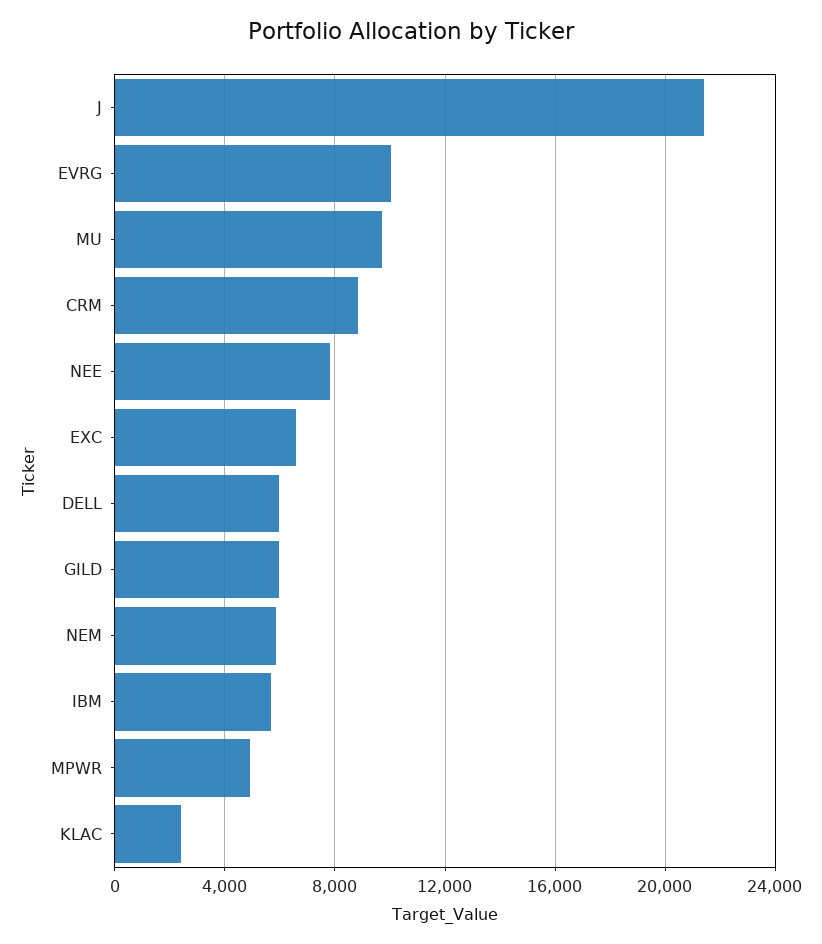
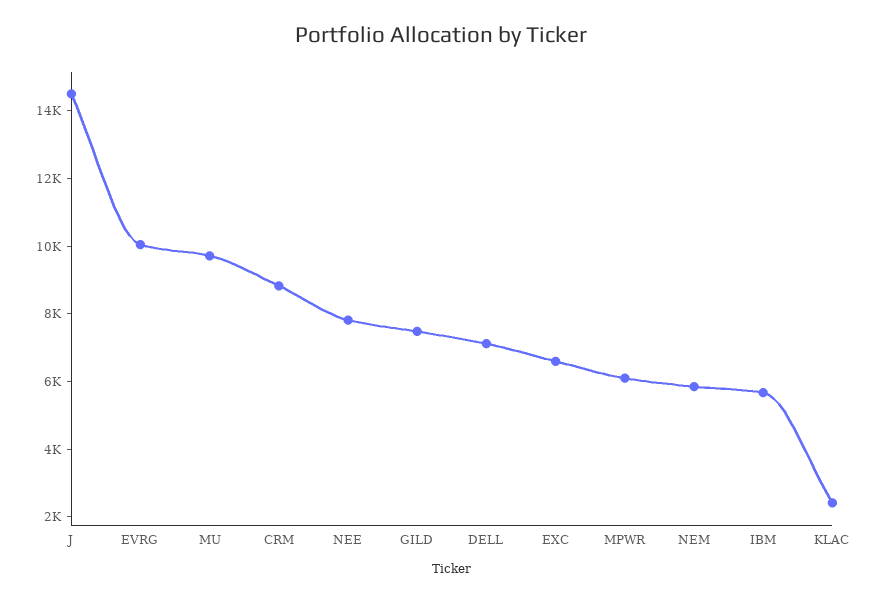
J: 21500 -> 14500
DELL: 6000 -> 7000
GILD: 6000 -> 7500
MPWR: 5000 -> 6000

